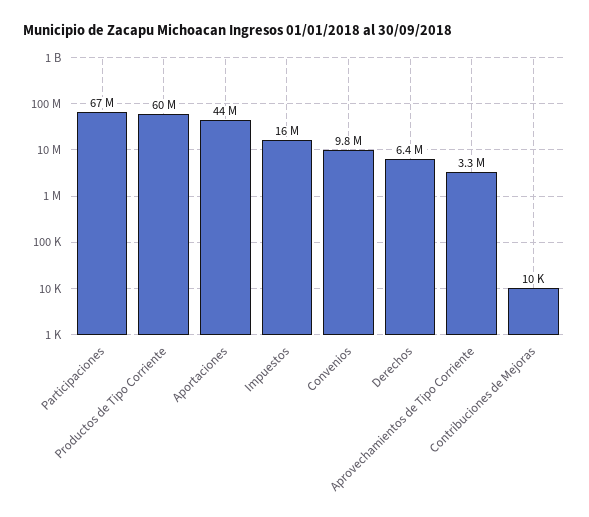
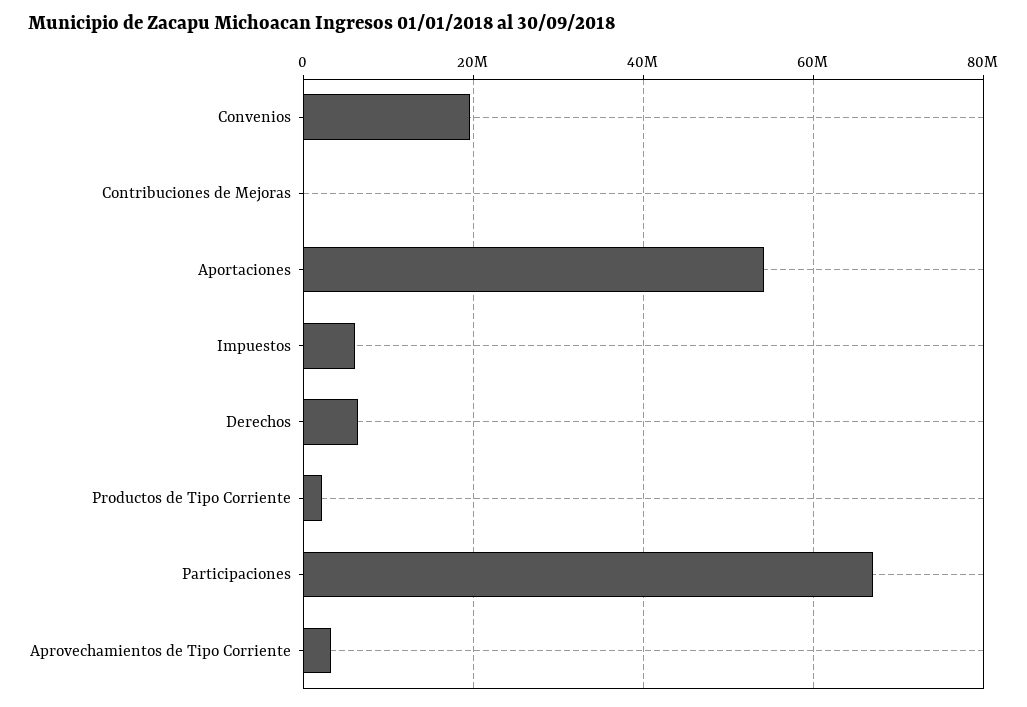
Productos de Tipo Corriente: 60000000 -> 2000000
Aportaciones: 44000000 -> 54000000
Impuestos: 16000000 -> 6000000
Convenios: 9800000 -> 20000000

